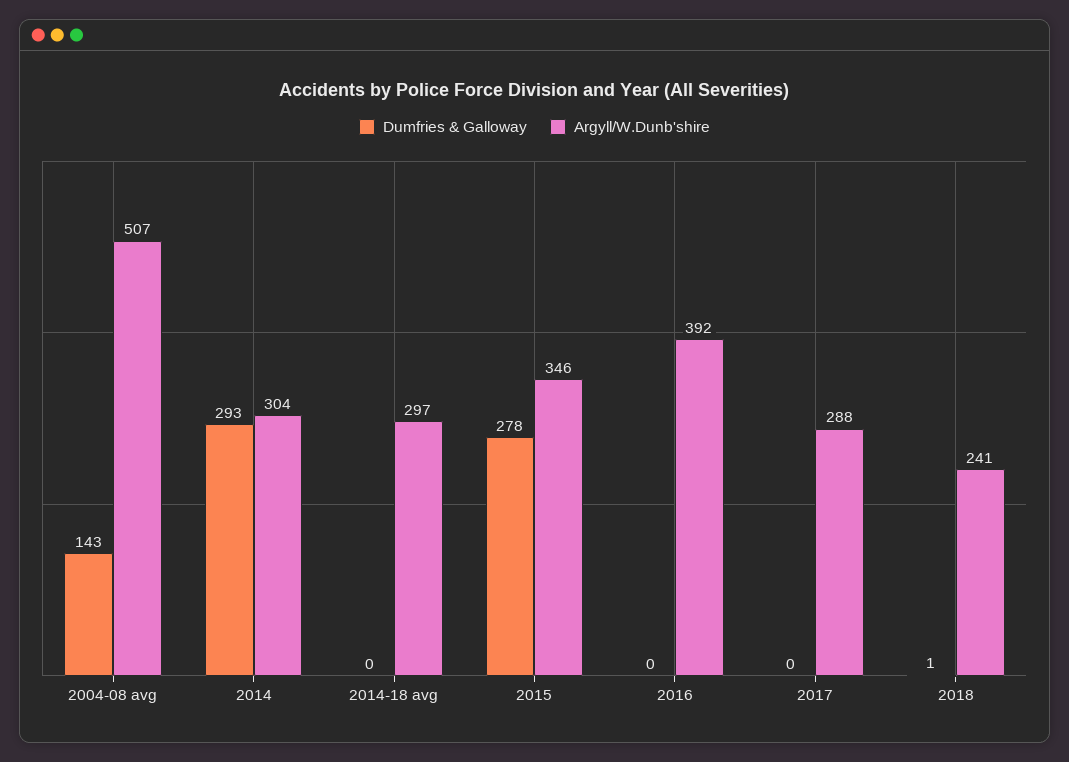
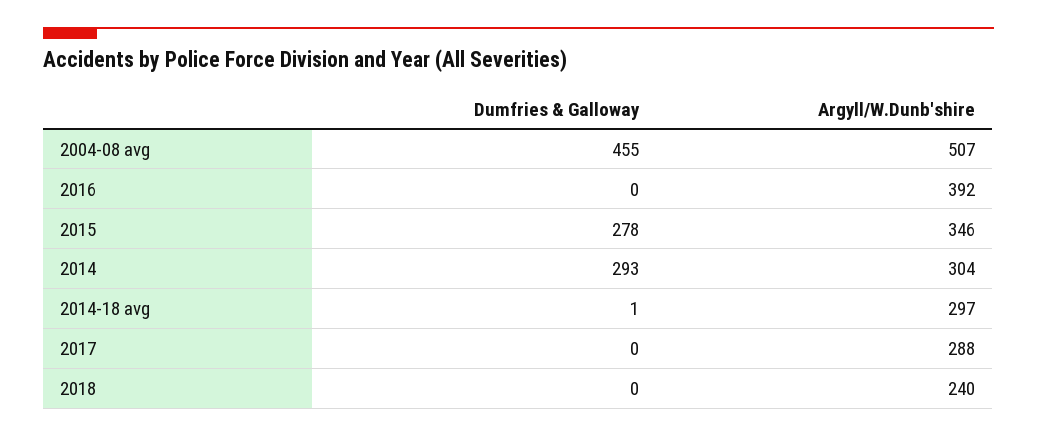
Dumfries & Galloway, 2004-08 avg: 143 -> 455
Dumfries & Galloway, 2014-18 avg: 0 -> 1
Dumfries & Galloway, 2018: 1 -> 0
Argyll/W.Dunb'shire, 2018: 241 -> 240

